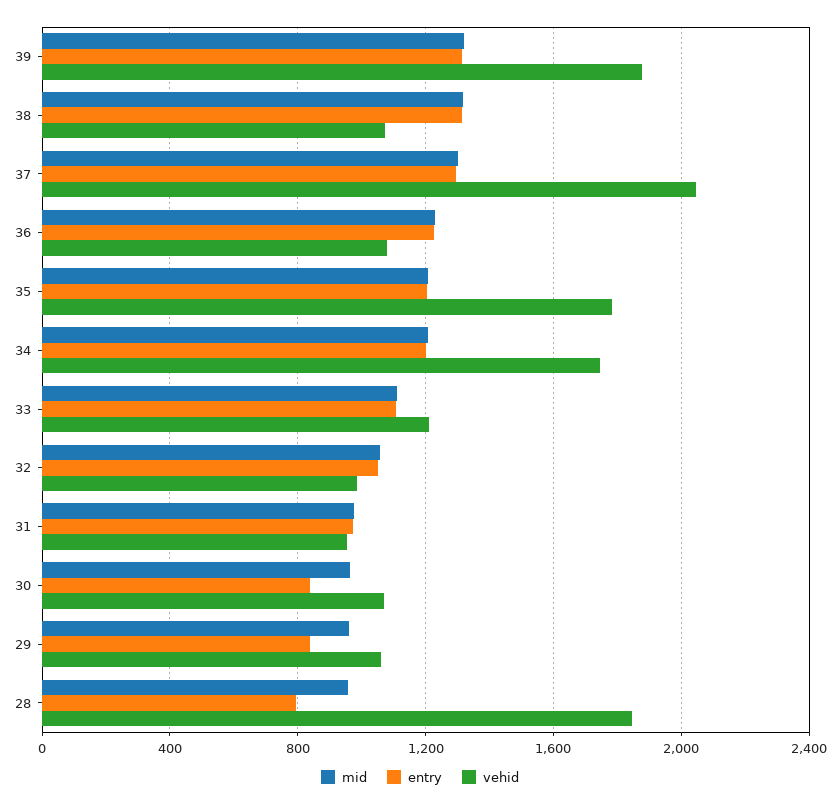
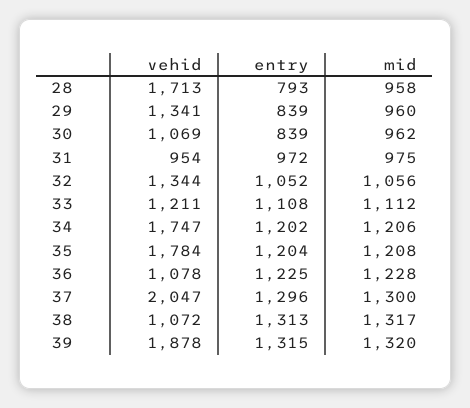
vehid, 32: 1000 -> 1344
vehid, 29: 1050 -> 1341
vehid, 28: 1850 -> 1713

